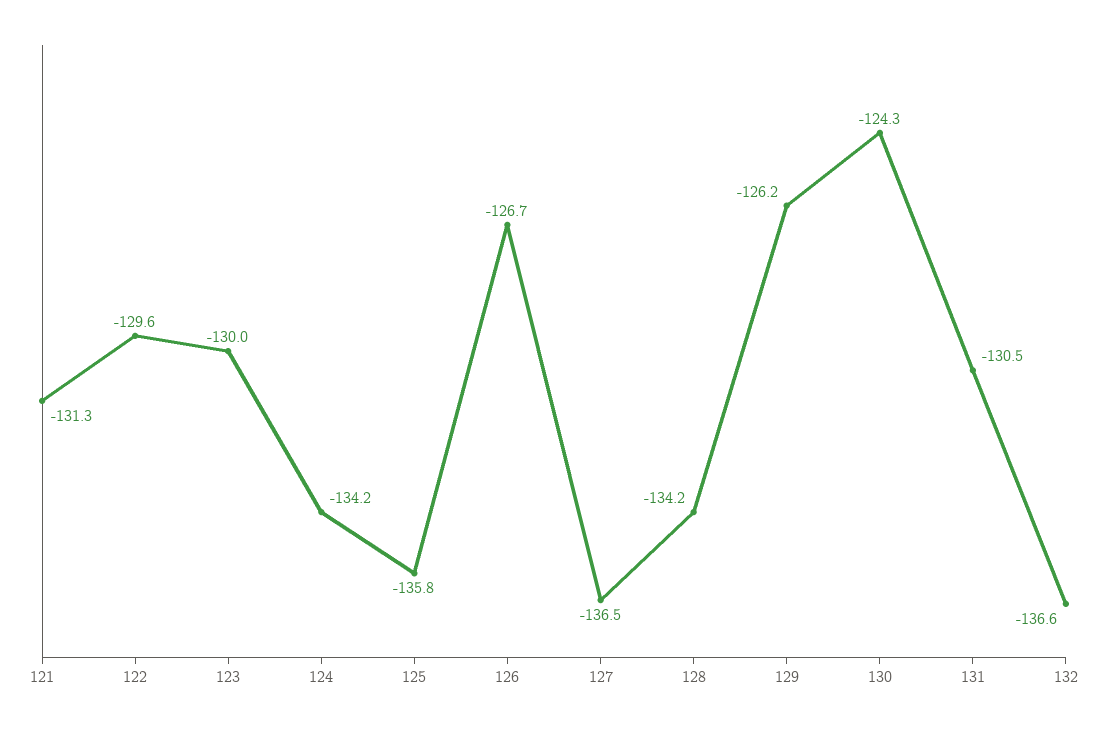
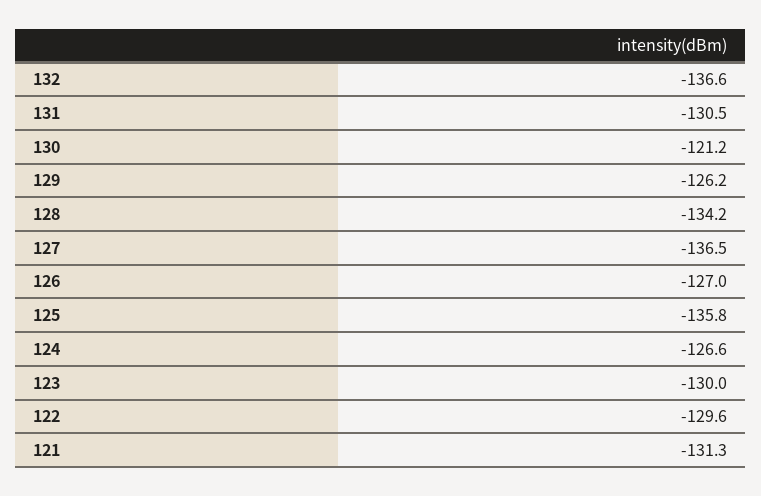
124: -134.2 -> -126.6
126: -126.7 -> -127
130: -124.3 -> -121.2

